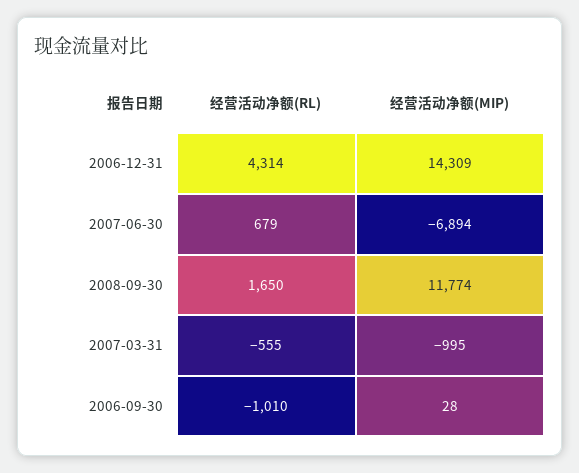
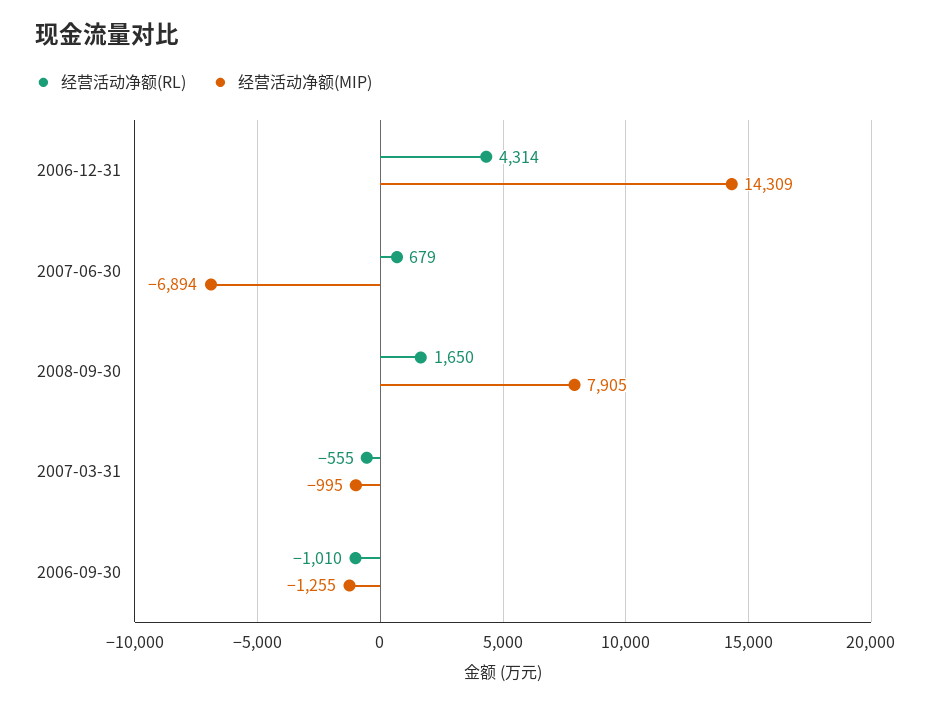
经营活动净额(MIP), 2008-09-30: 11774 -> 7905
经营活动净额(MIP), 2006-09-30: 28 -> -1255

